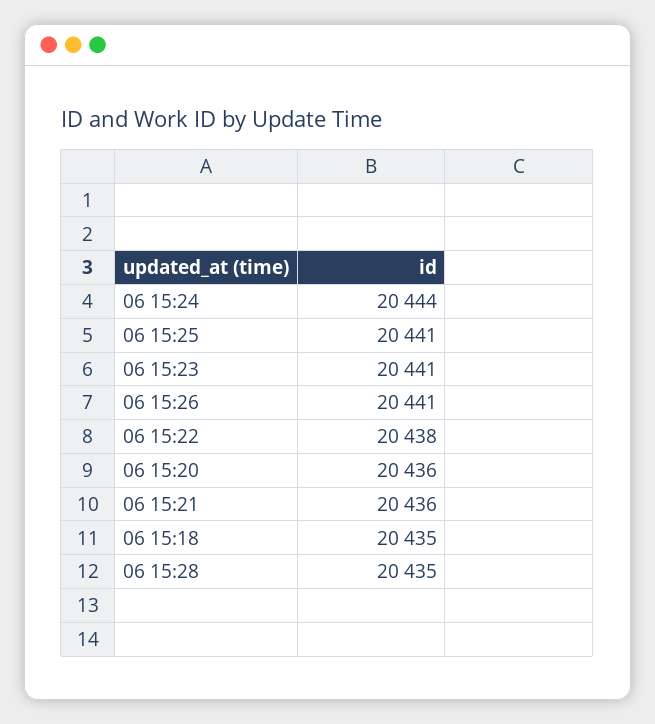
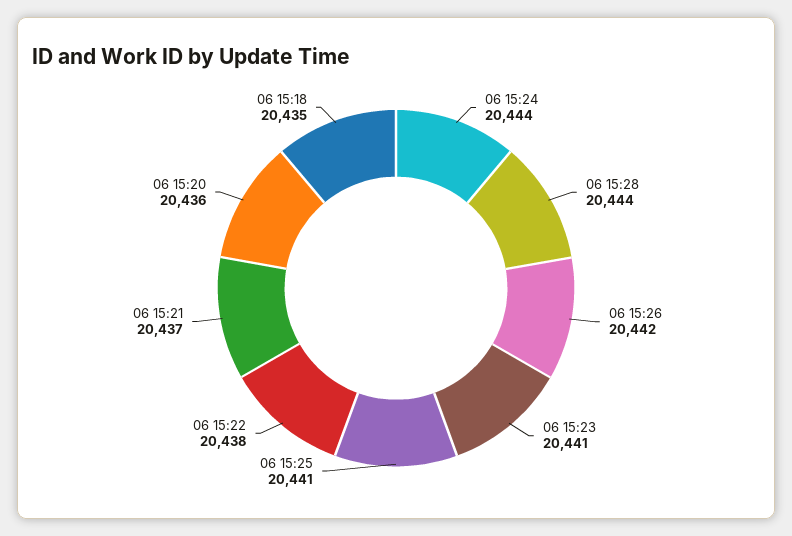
06 15:26: 20441 -> 20442
06 15:21: 20436 -> 20437
06 15:28: 20435 -> 20444

